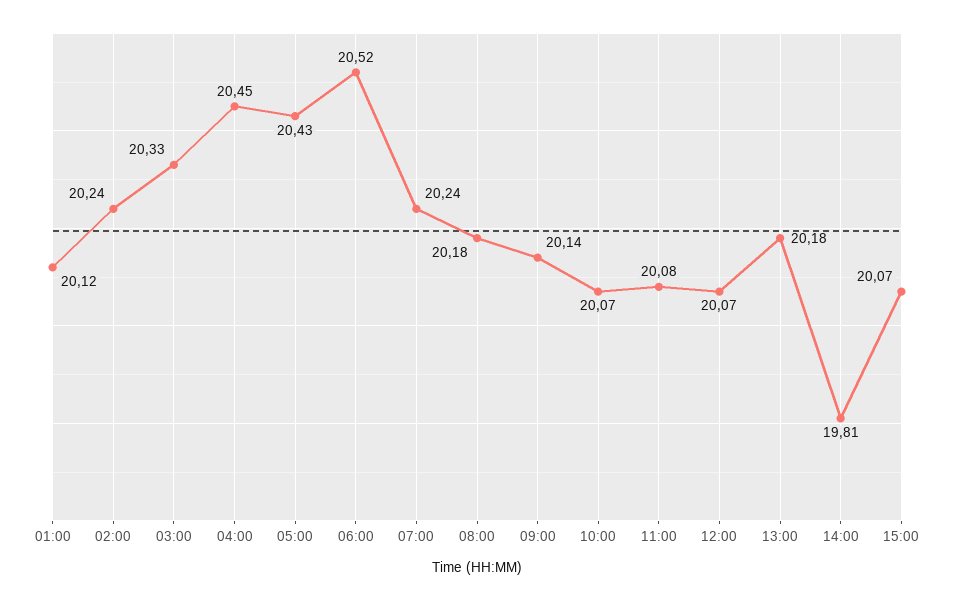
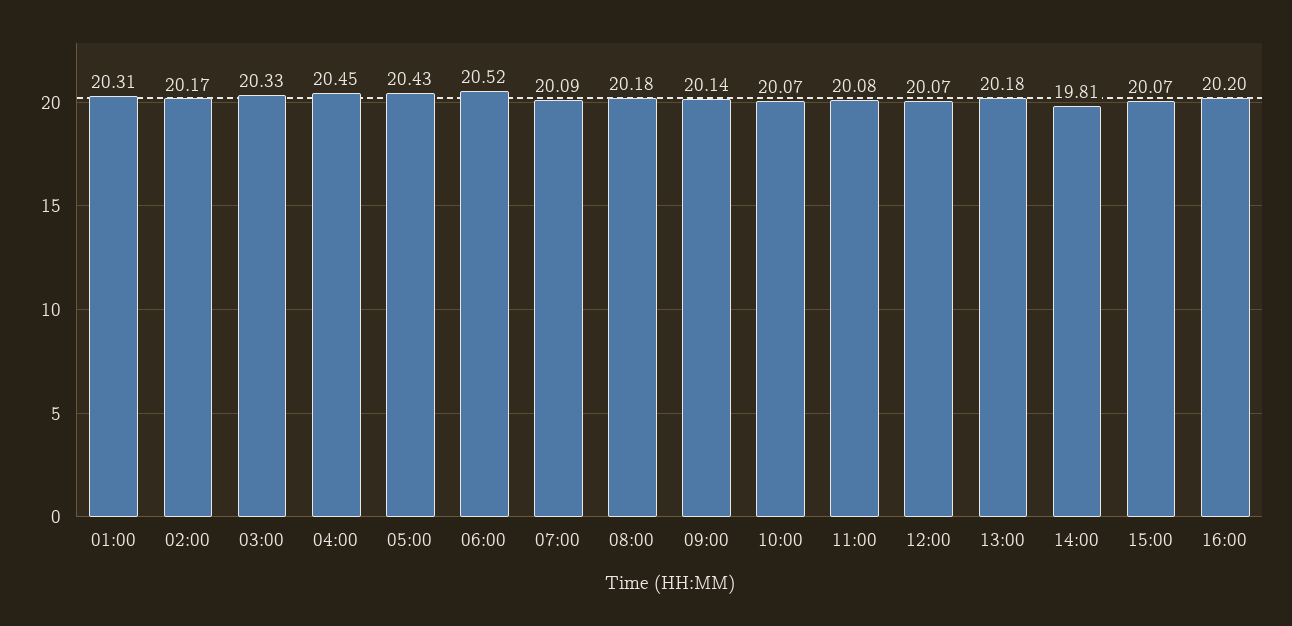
01:00: 20.12 -> 20.31
02:00: 20.24 -> 20.17
07:00: 20.24 -> 20.09
16:00: none -> 20.2

